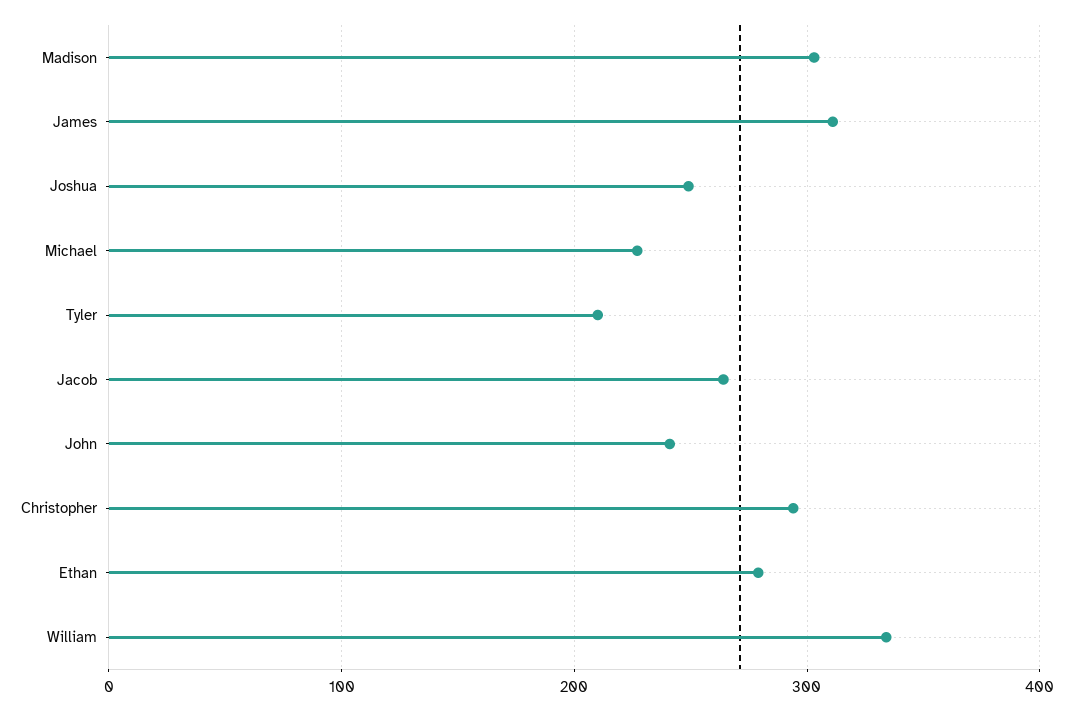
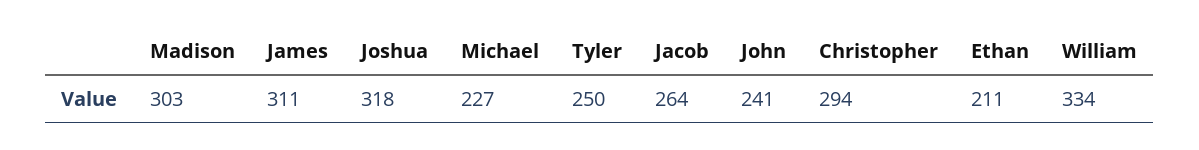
Joshua: 250 -> 318
Tyler: 210 -> 250
Ethan: 280 -> 211

